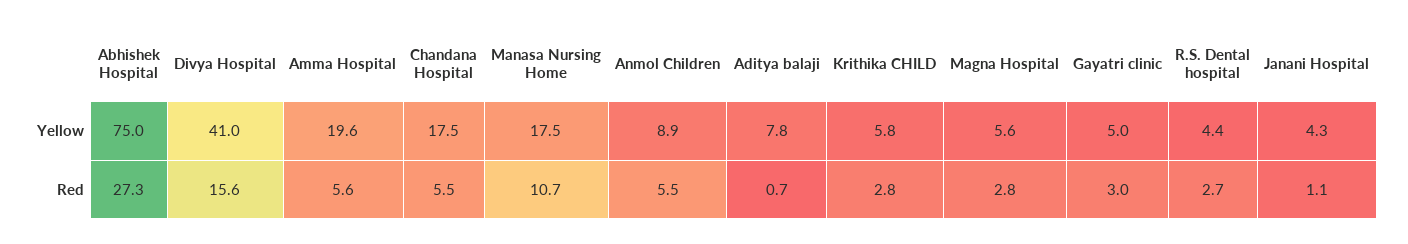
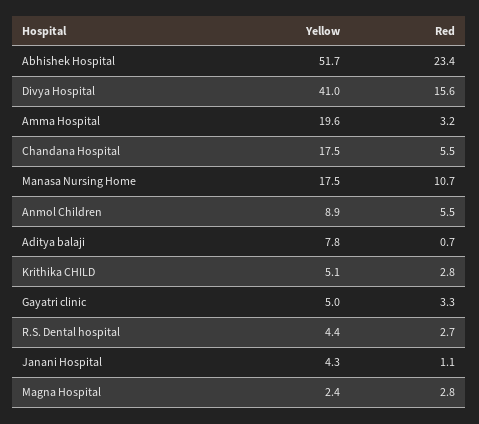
Abhishek Hospital, Yellow: 75 -> 51.7
Krithika CHILD, Yellow: 5.8 -> 5.1
Magna Hospital, Yellow: 5.6 -> 2.4
Abhishek Hospital, Red: 27.3 -> 23.4
Amma Hospital, Red: 5.6 -> 3.2
Gayatri clinic, Red: 3 -> 3.3

